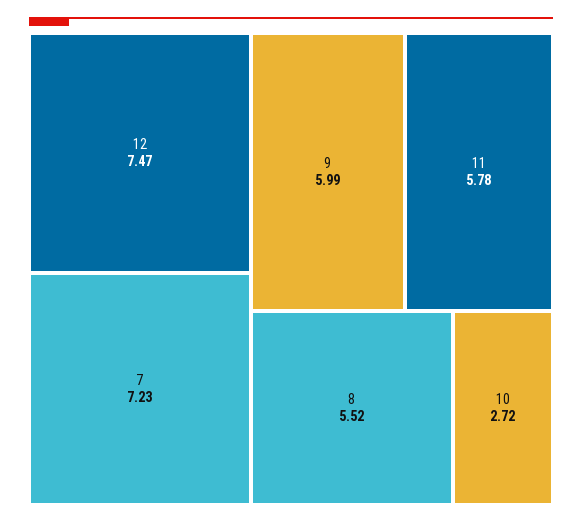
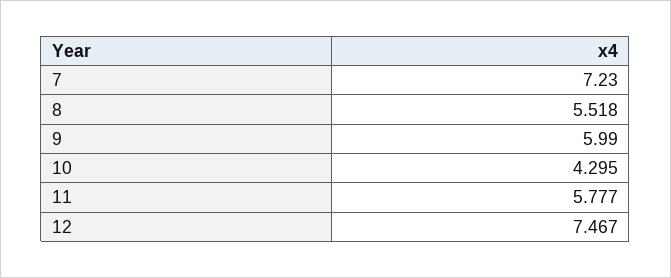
10: 2.72 -> 4.295

